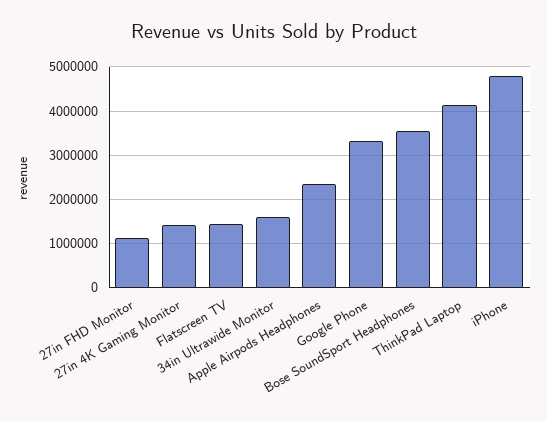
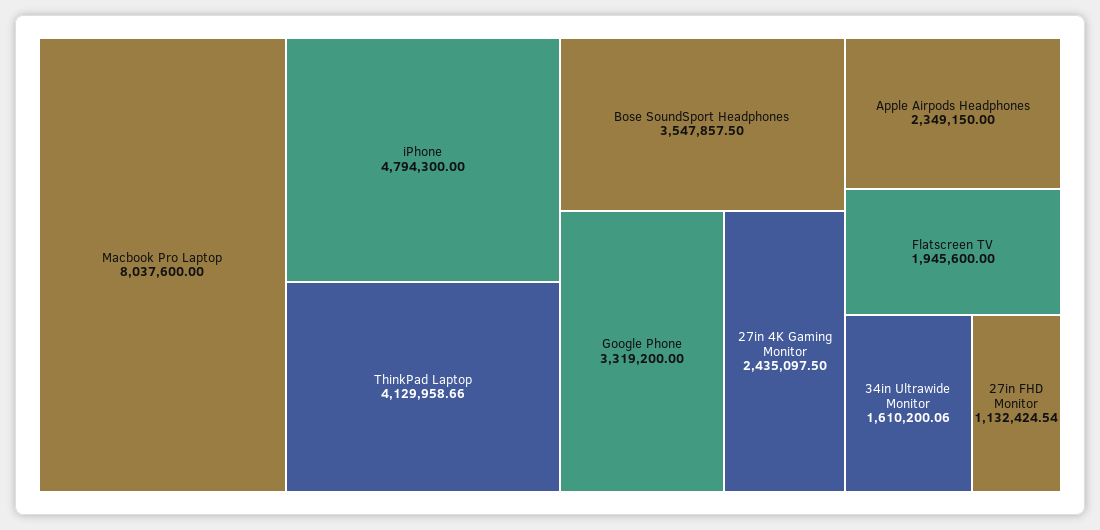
27in 4K Gaming Monitor: 1400000 -> 2435097.5
Flatscreen TV: 1400000 -> 1945600
Macbook Pro Laptop: none -> 8037600

